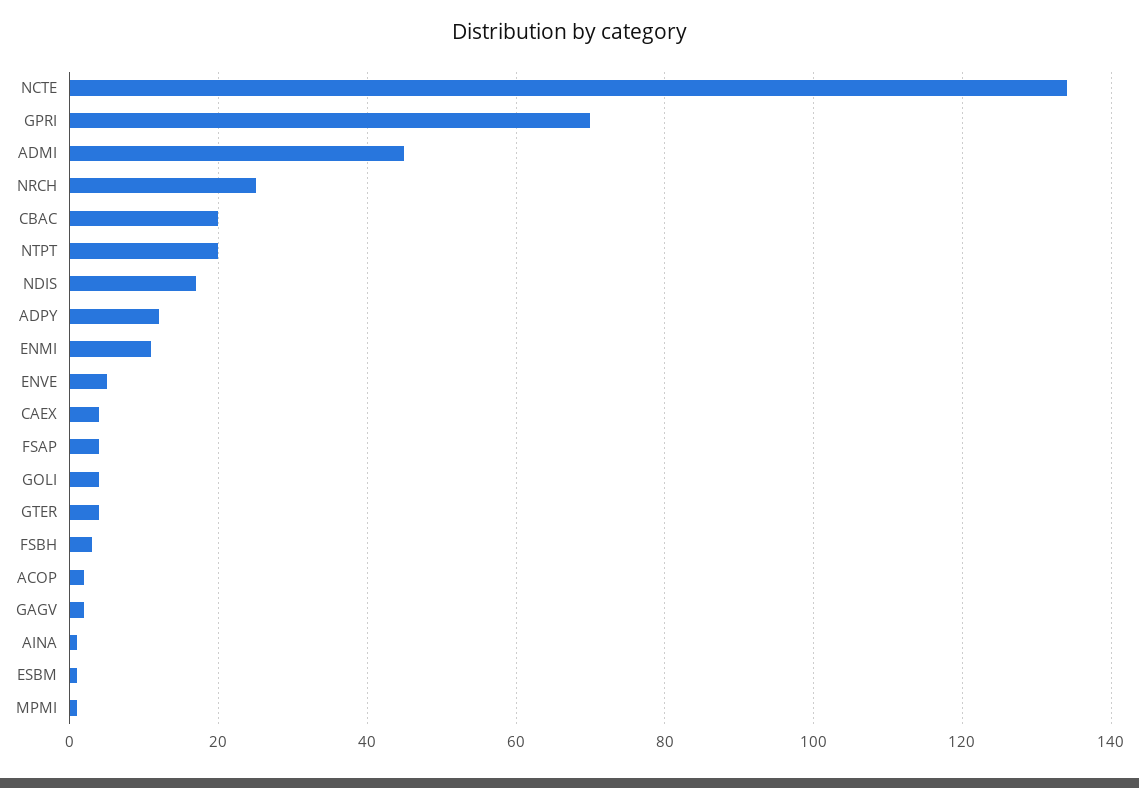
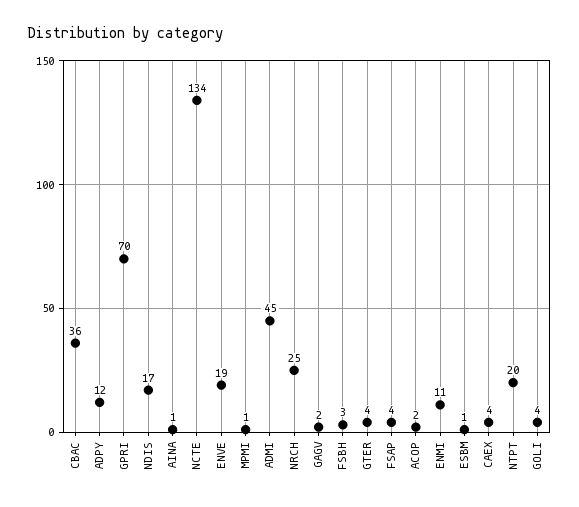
CBAC: 20 -> 36
ENVE: 5 -> 19

